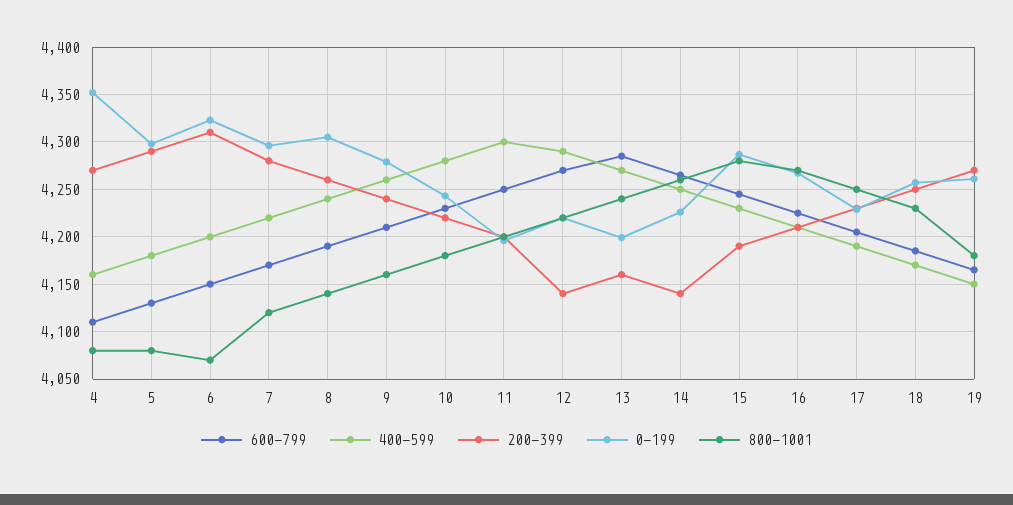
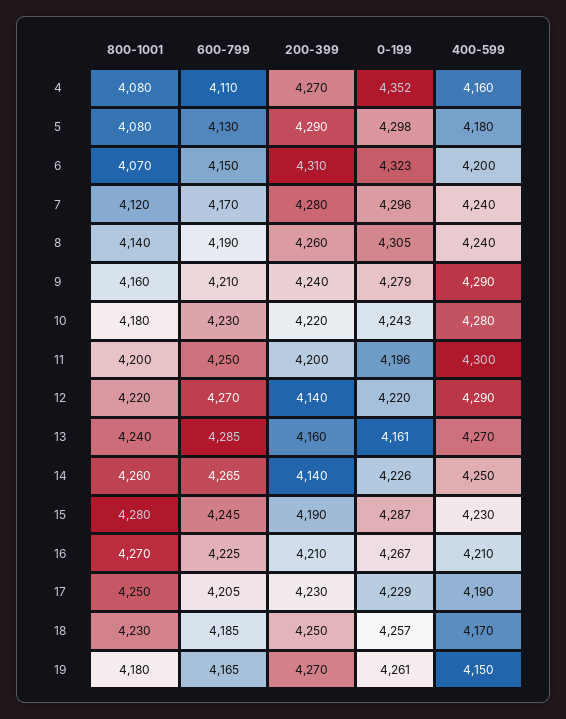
400-599, 7: 4220 -> 4240
400-599, 9: 4260 -> 4290
0-199, 13: 4200 -> 4161

